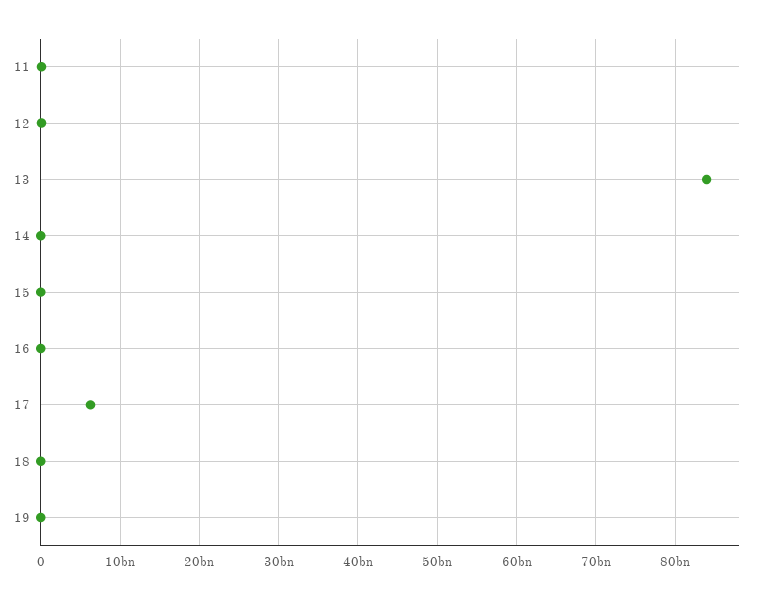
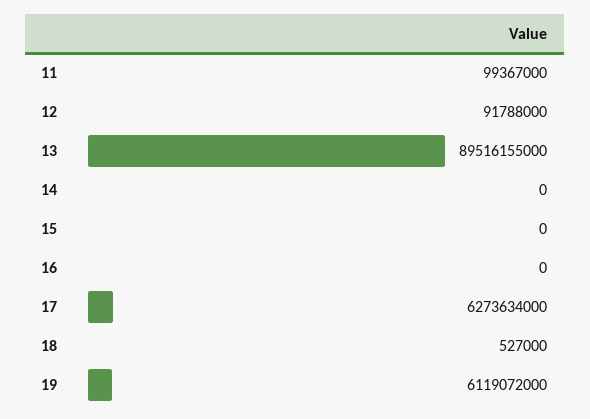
13: 84000000000 -> 89516155000
19: 0 -> 6119072000

